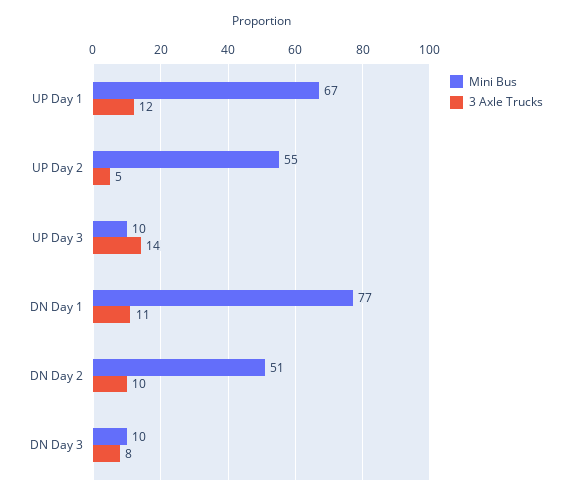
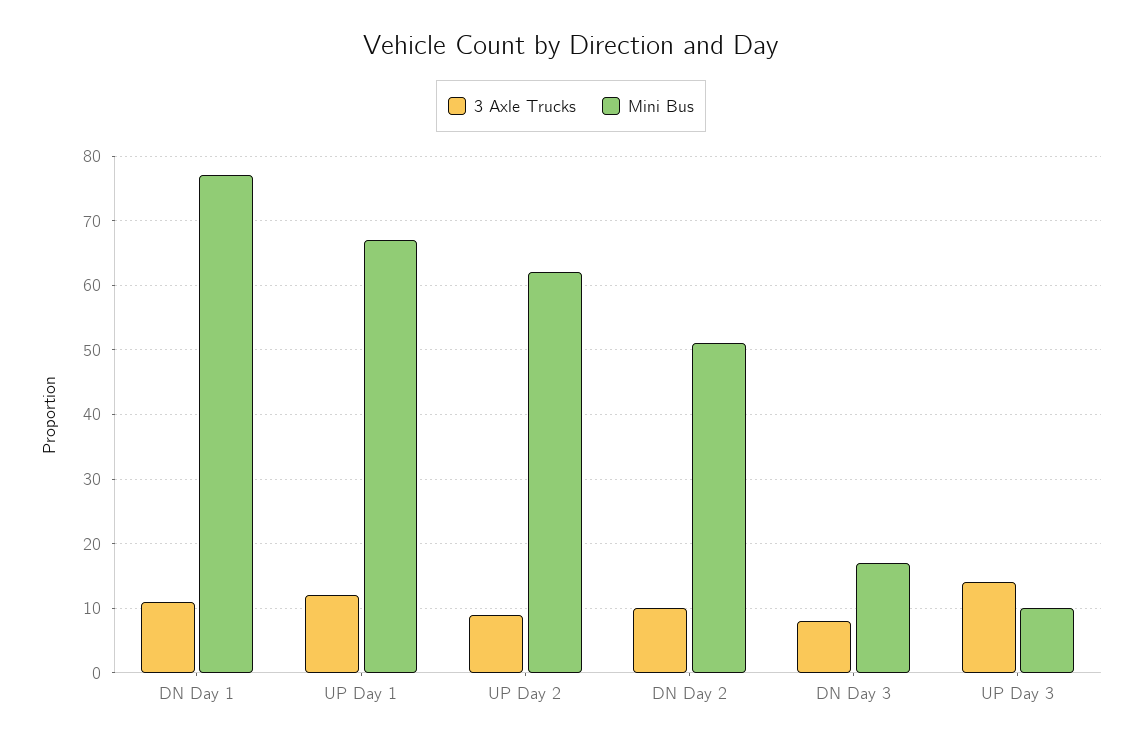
Mini Bus, UP Day 2: 55 -> 62
3 Axle Trucks, UP Day 2: 5 -> 9
Mini Bus, DN Day 3: 10 -> 17

